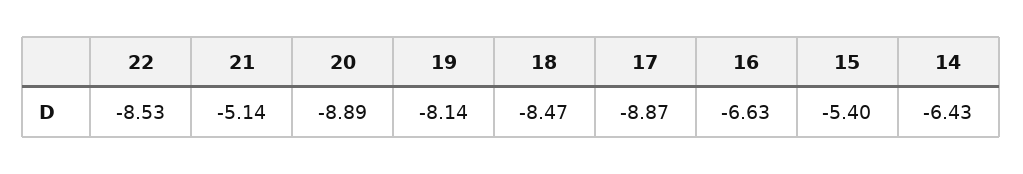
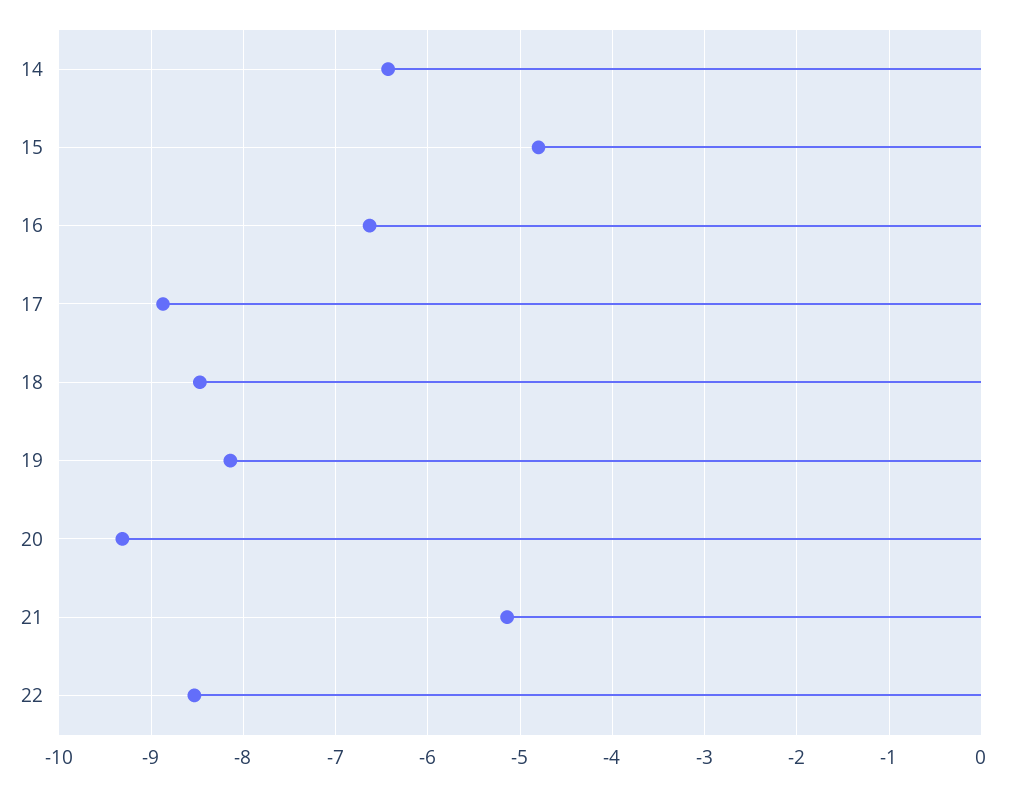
20: -8.89 -> -9.3
15: -5.4 -> -4.8

